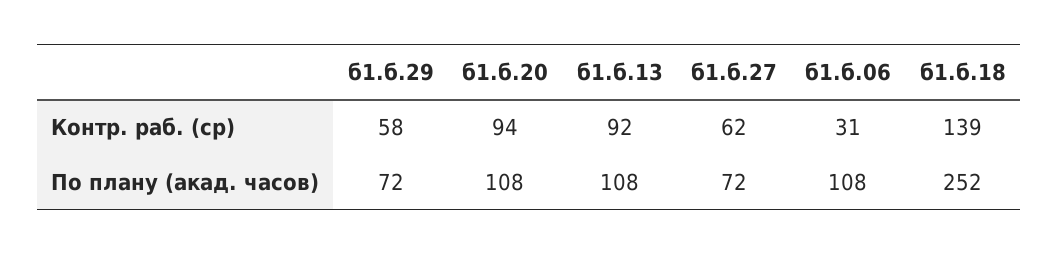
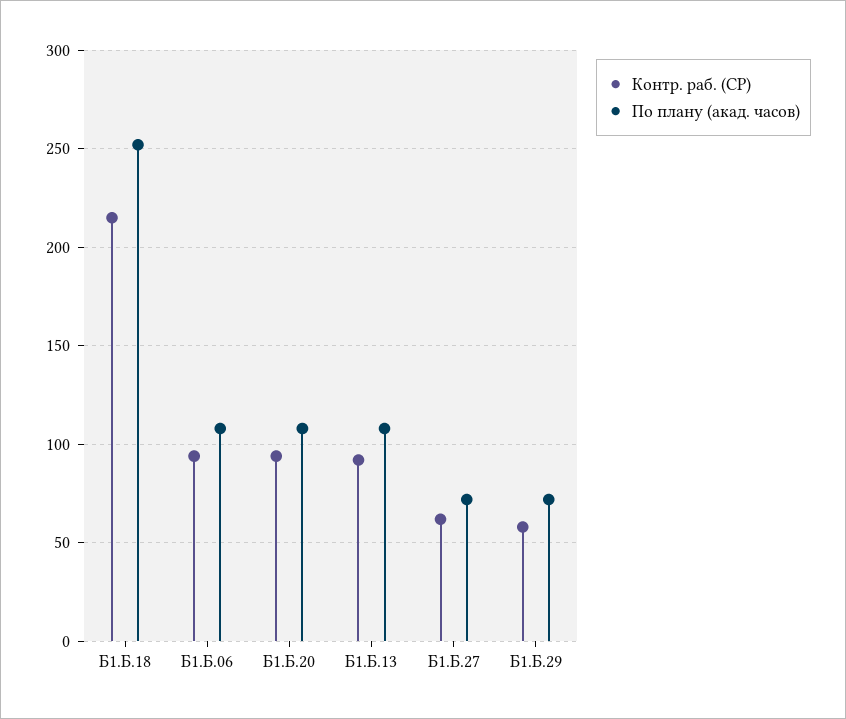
Контр. раб. (ср), б1.б.06: 31 -> 95
Контр. раб. (ср), б1.б.18: 139 -> 215

